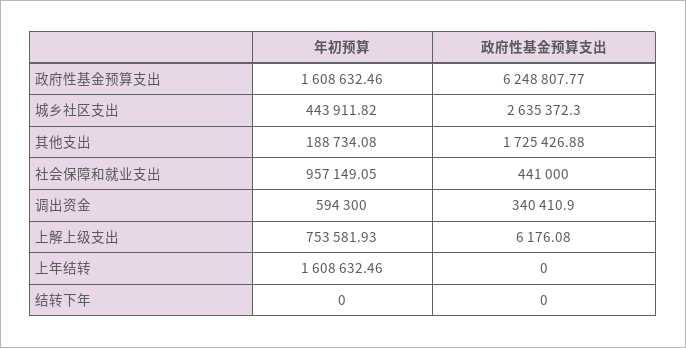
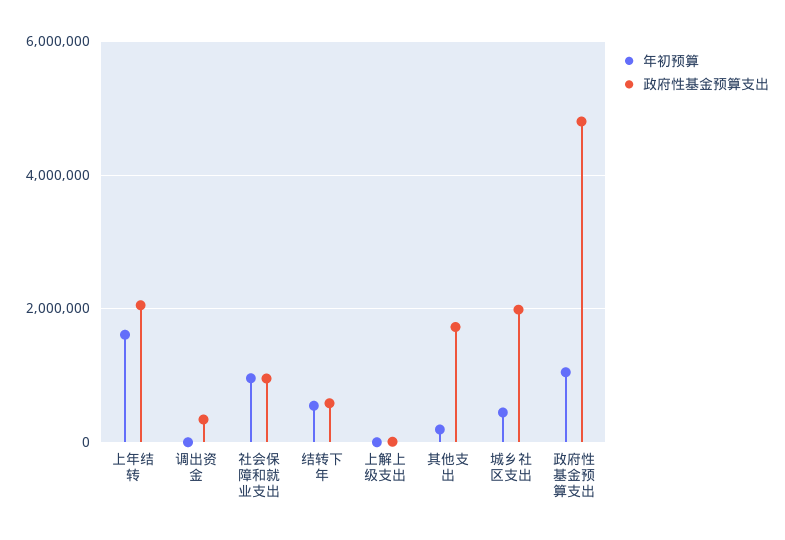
年初预算, 政府性基金预算支出: 1608632.46 -> 1000000
政府性基金预算支出, 政府性基金预算支出: 6248807.77 -> 4800000
政府性基金预算支出, 城乡社区支出: 2635372.3 -> 2000000
政府性基金预算支出, 社会保障和就业支出: 441000 -> 1000000
年初预算, 调出资金: 594300 -> 0
年初预算, 上解上级支出: 753581.93 -> 0
政府性基金预算支出, 上年结转: 0 -> 2000000
年初预算, 结转下年: 0 -> 600000
政府性基金预算支出, 结转下年: 0 -> 600000

